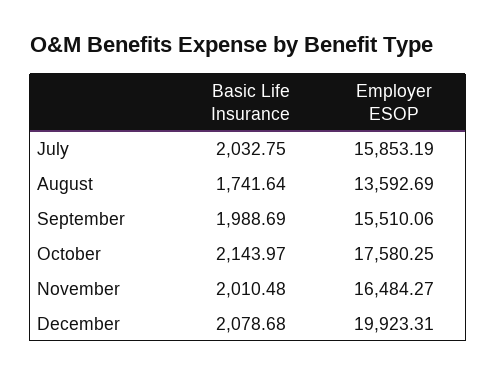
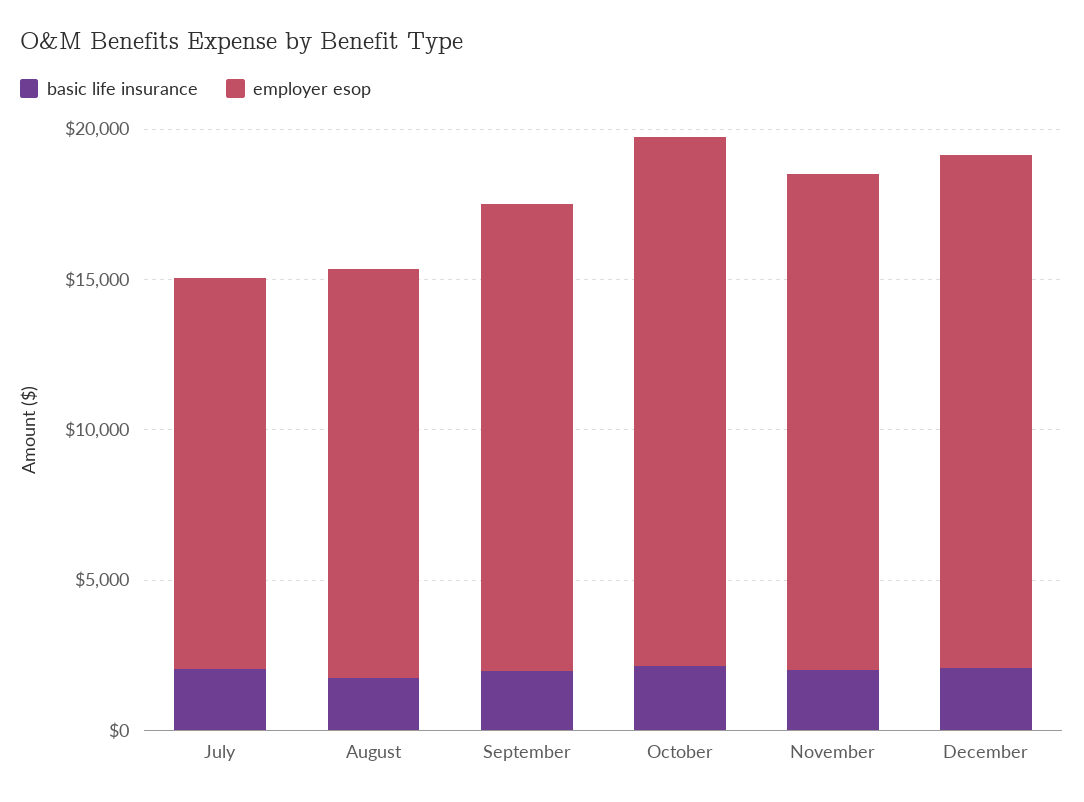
Employer ESOP, July: 15853.19 -> 13000
Employer ESOP, December: 19923.31 -> 17000

